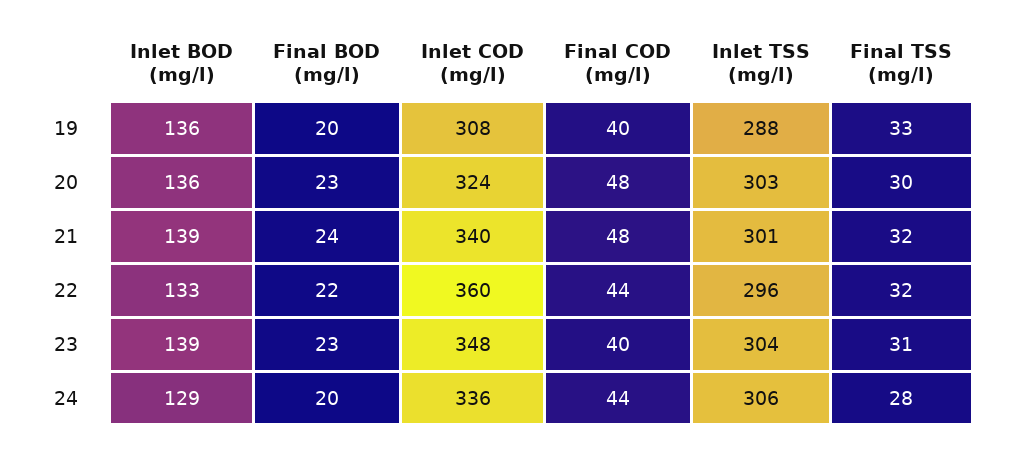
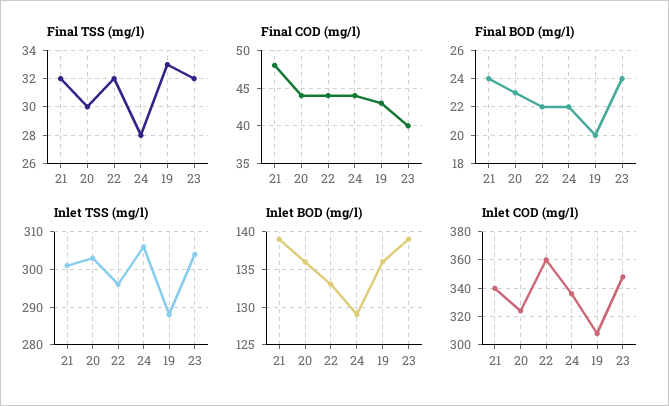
Final COD (mg/l), 19: 40 -> 43
Final COD (mg/l), 20: 48 -> 44
Final BOD (mg/l), 23: 23 -> 24
Final TSS (mg/l), 23: 31 -> 32
Final BOD (mg/l), 24: 20 -> 22

